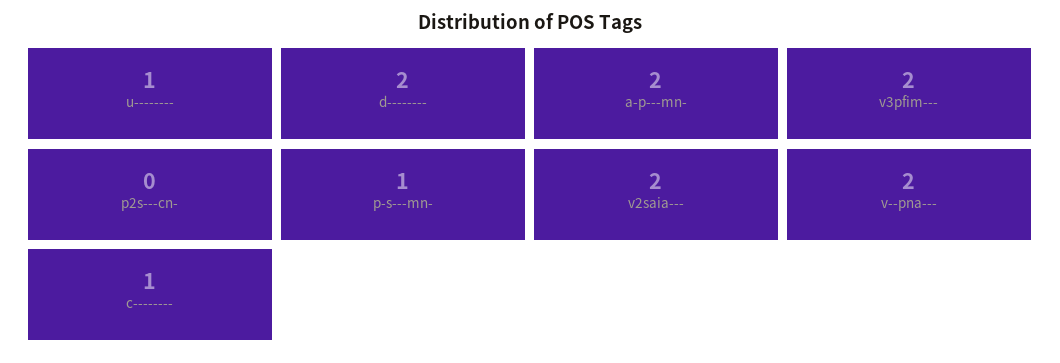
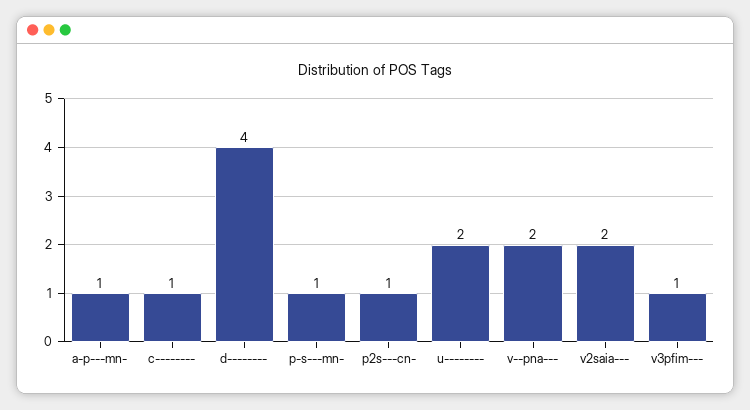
u--------: 1 -> 2
d--------: 2 -> 4
a-p---mn-: 2 -> 1
v3pfim---: 2 -> 1
p2s---cn-: 0 -> 1

